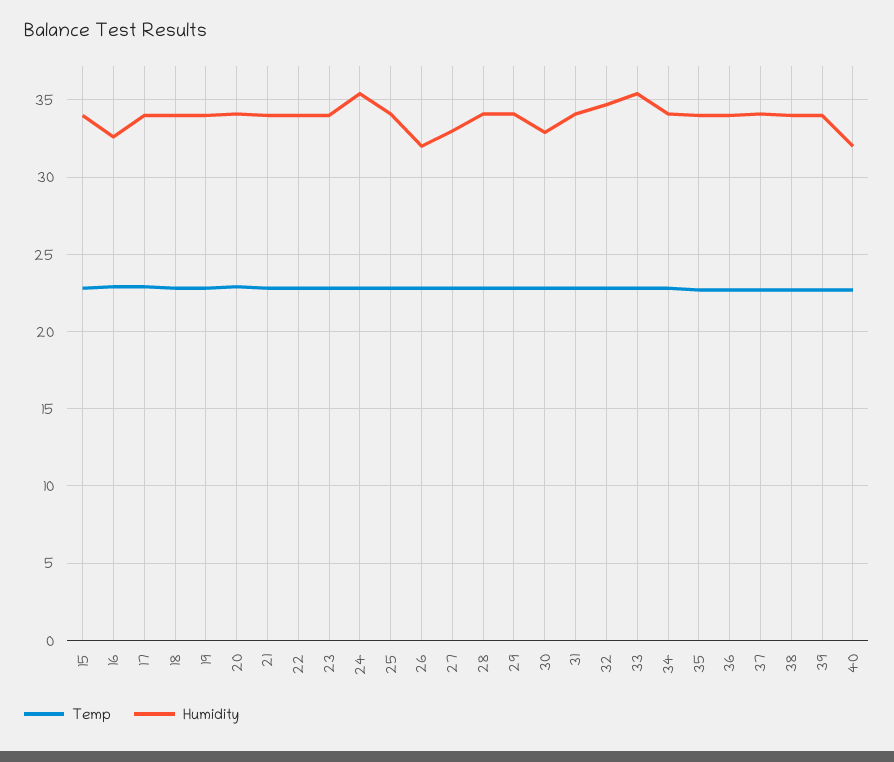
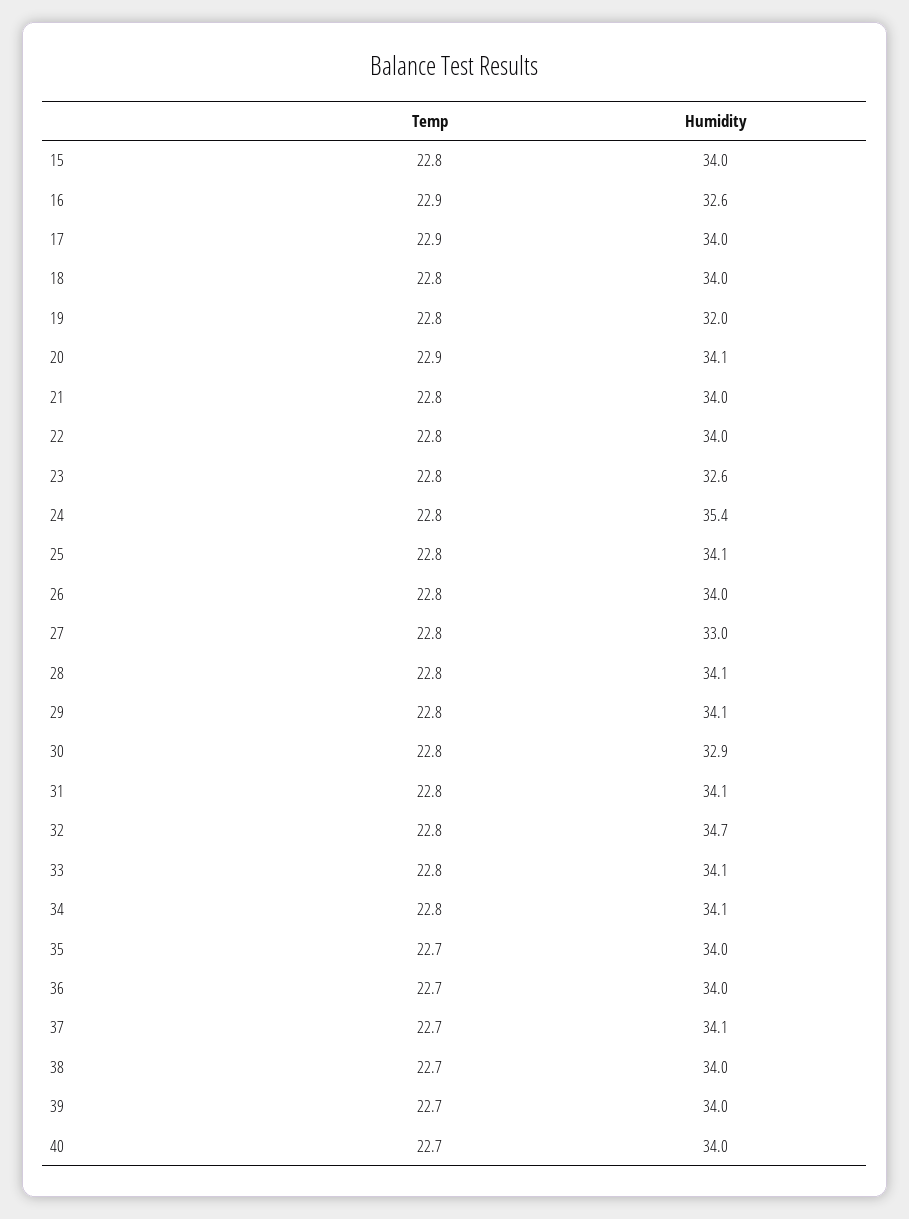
Humidity, 19: 34 -> 32
Humidity, 23: 34 -> 32.6
Humidity, 26: 32 -> 34
Humidity, 33: 35.5 -> 34.1
Humidity, 40: 32 -> 34

